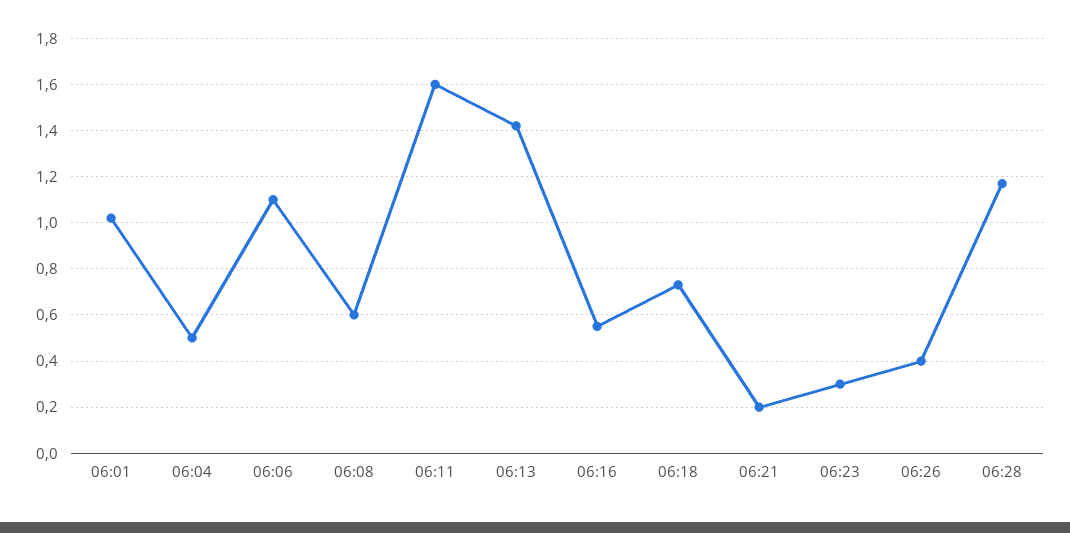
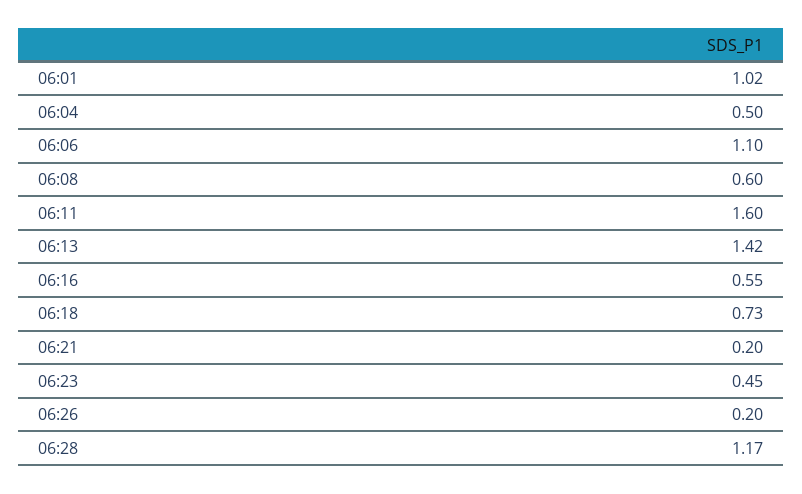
06:23: 0.3 -> 0.45
06:26: 0.4 -> 0.2

